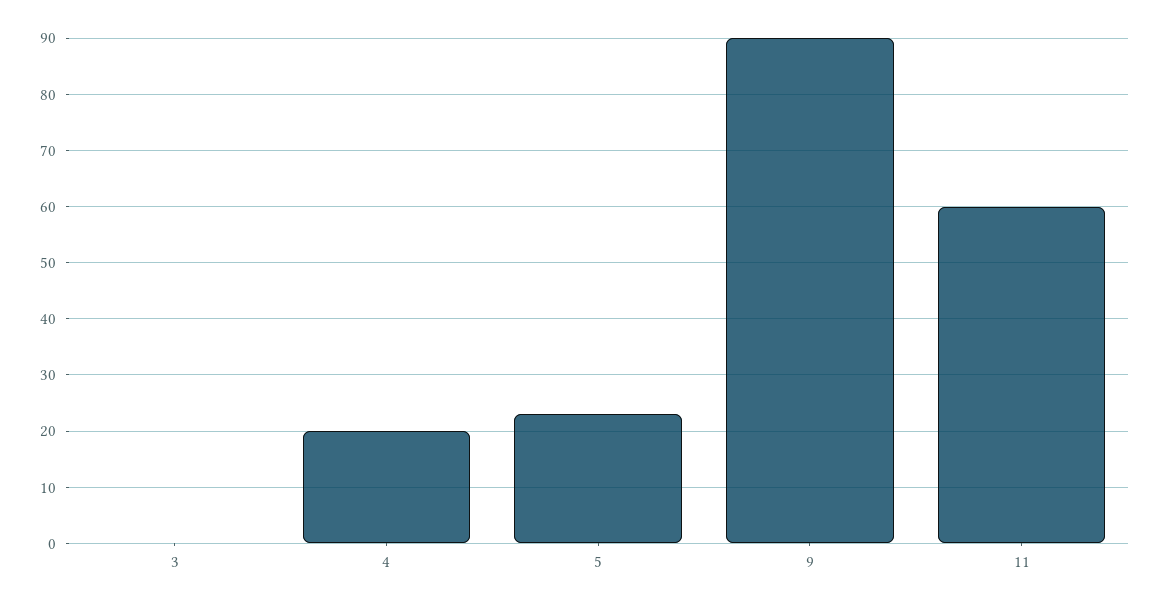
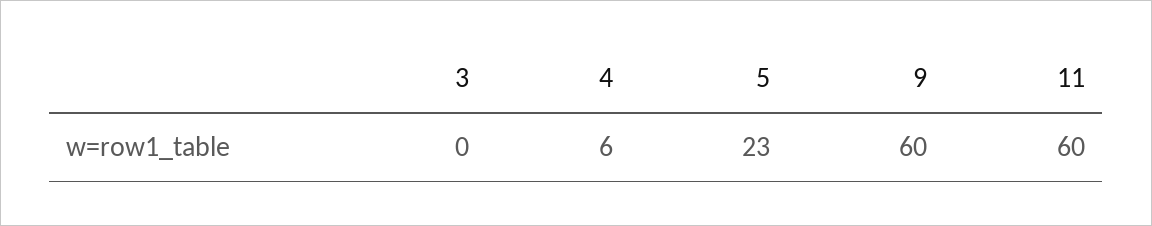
4: 20 -> 6
9: 90 -> 60

